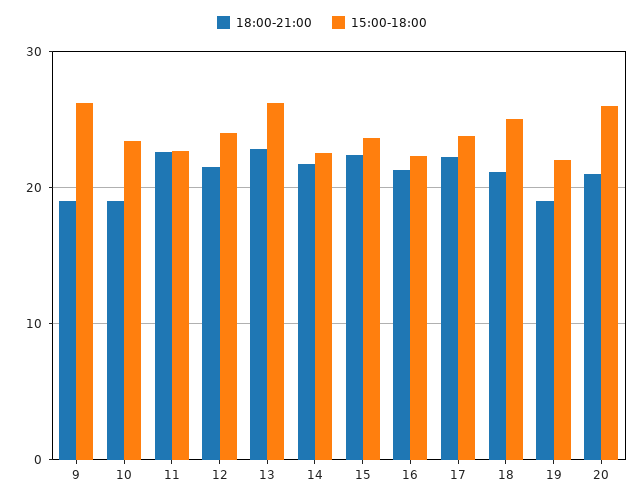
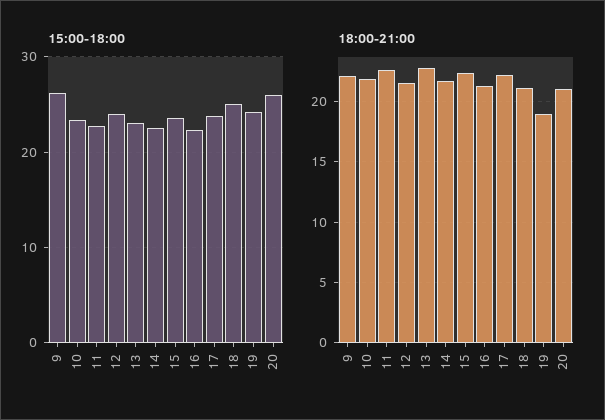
18:00-21:00, 9: 19 -> 22
18:00-21:00, 10: 19 -> 22
15:00-18:00, 13: 26 -> 23
15:00-18:00, 19: 22 -> 24

